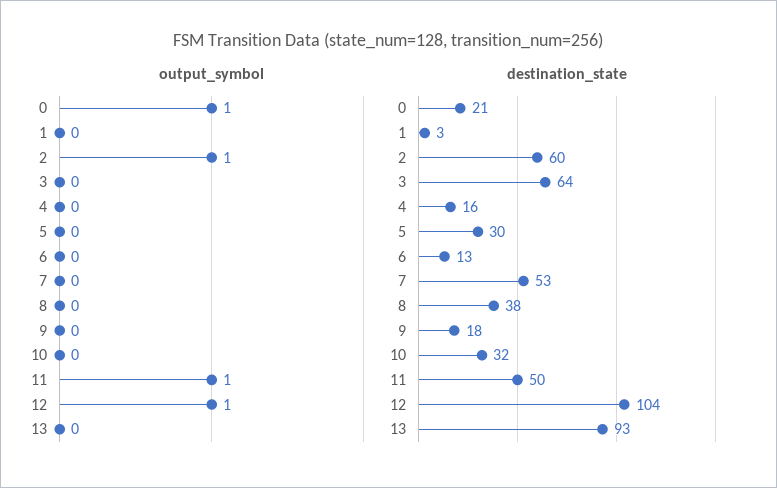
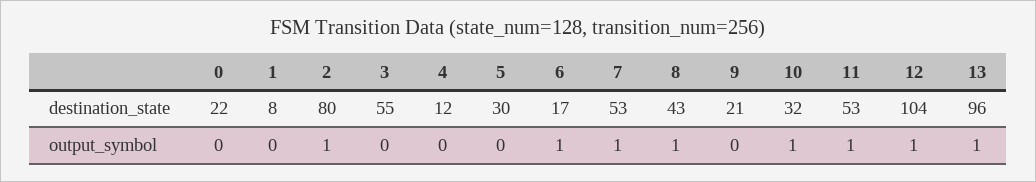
output_symbol, 0: 1 -> 0
output_symbol, 6: 0 -> 1
output_symbol, 7: 0 -> 1
output_symbol, 8: 0 -> 1
output_symbol, 10: 0 -> 1
output_symbol, 13: 0 -> 1
destination_state, 0: 21 -> 22
destination_state, 1: 3 -> 8
destination_state, 2: 60 -> 80
destination_state, 3: 64 -> 55
destination_state, 4: 16 -> 12
destination_state, 6: 13 -> 17
destination_state, 8: 38 -> 43
destination_state, 9: 18 -> 21
destination_state, 11: 50 -> 53
destination_state, 13: 93 -> 96

